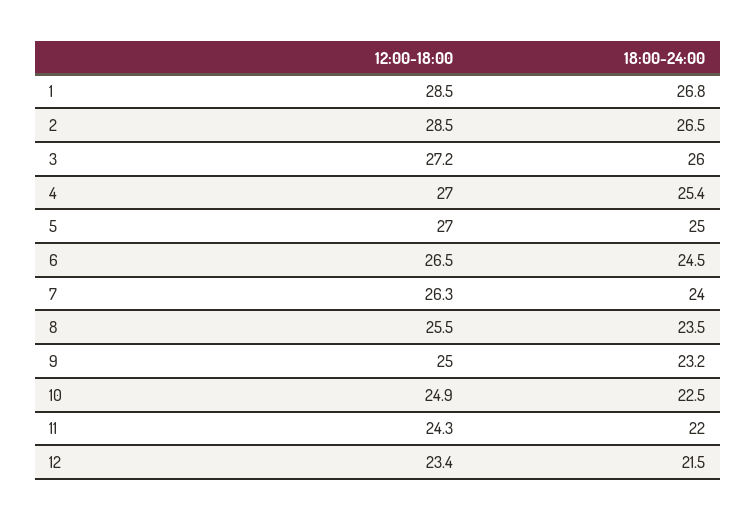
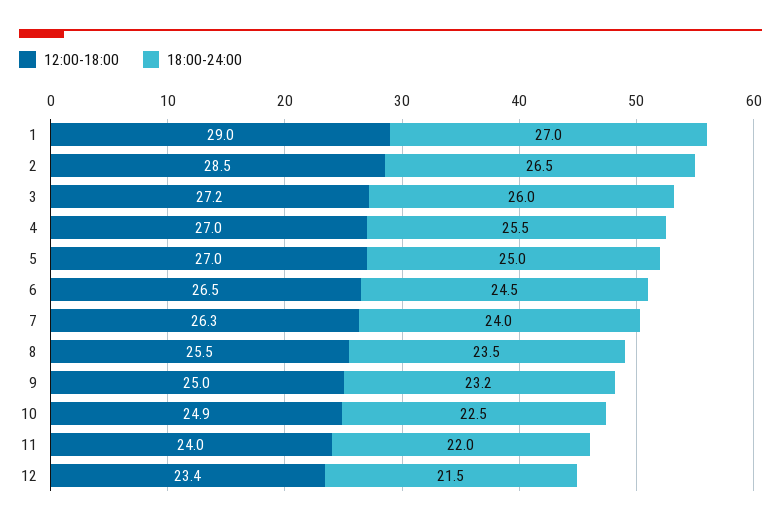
12:00-18:00, 1: 28.5 -> 29
18:00-24:00, 1: 26.8 -> 27
18:00-24:00, 4: 25.4 -> 25.5
12:00-18:00, 11: 24.3 -> 24

